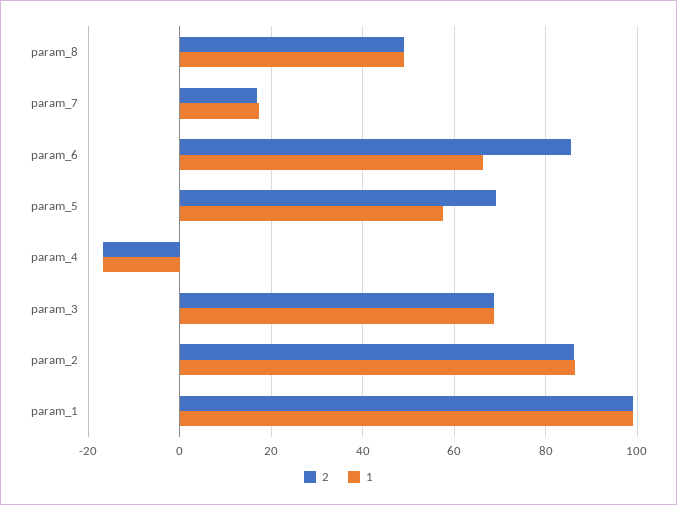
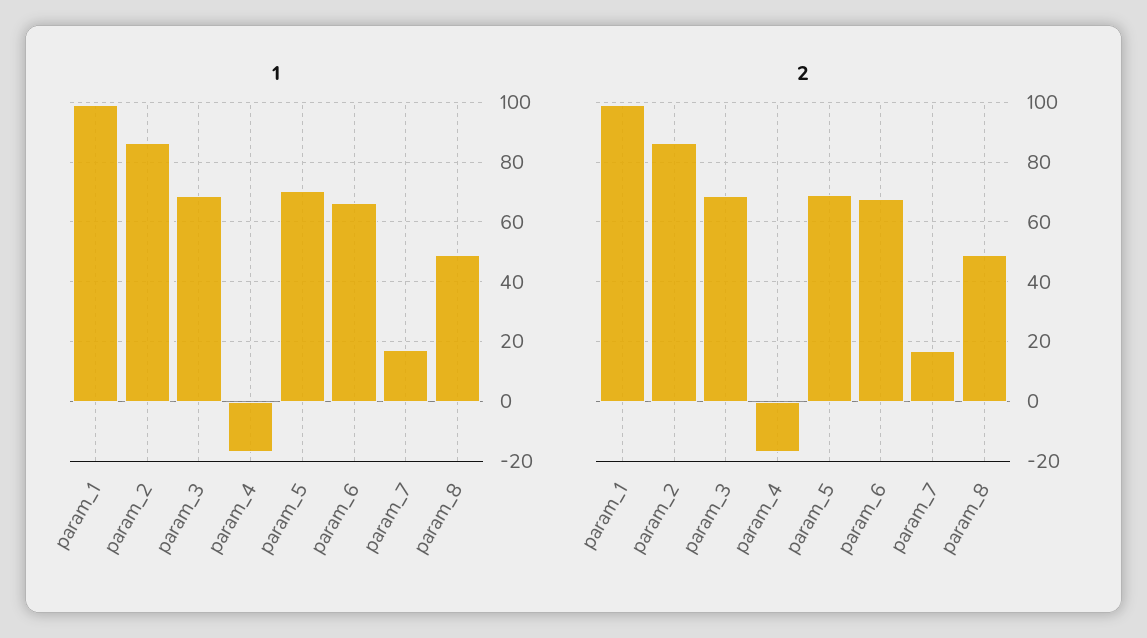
2, param_6: 86 -> 67.5
1, param_5: 58 -> 70

